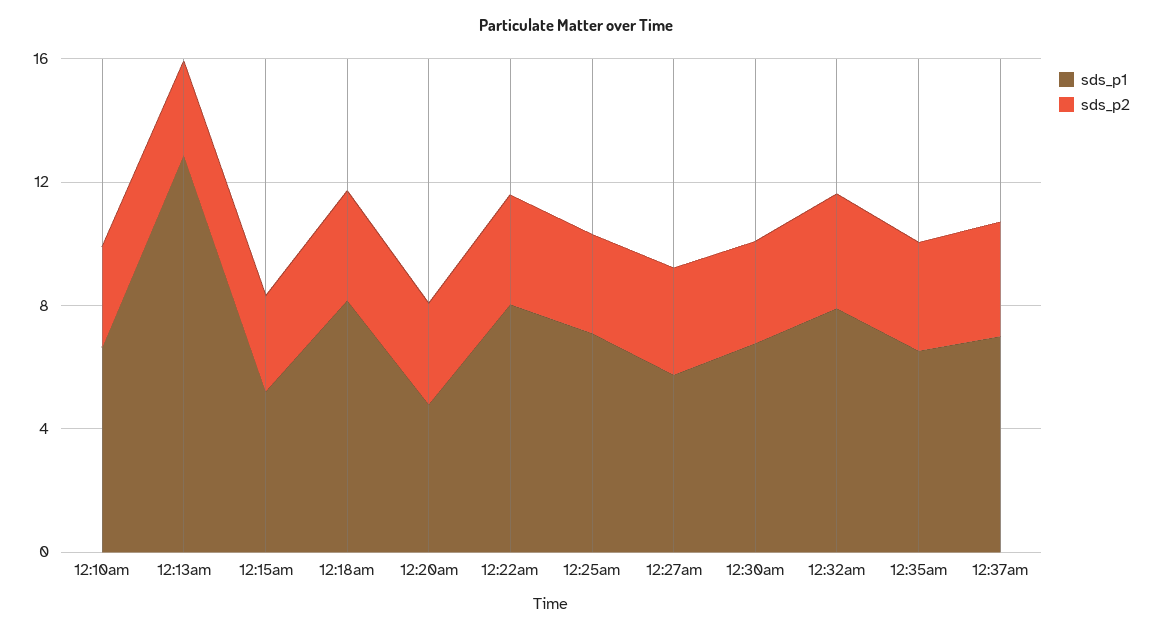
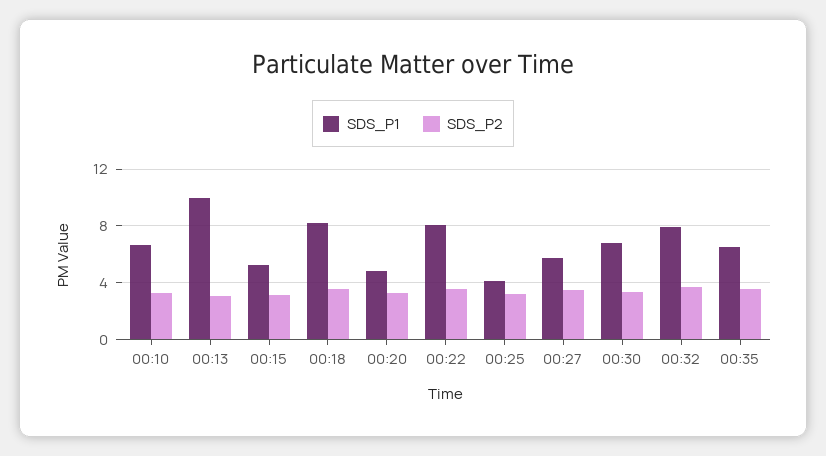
sds_p1, 12:13am: 13 -> 10
sds_p1, 12:25am: 7 -> 4
sds_p1, 12:37am: 7 -> none
sds_p2, 12:37am: 4 -> none

